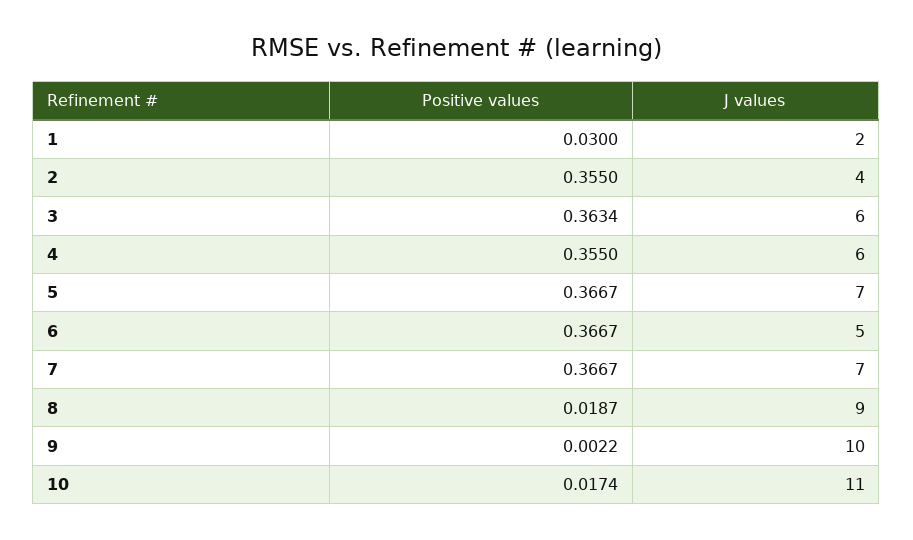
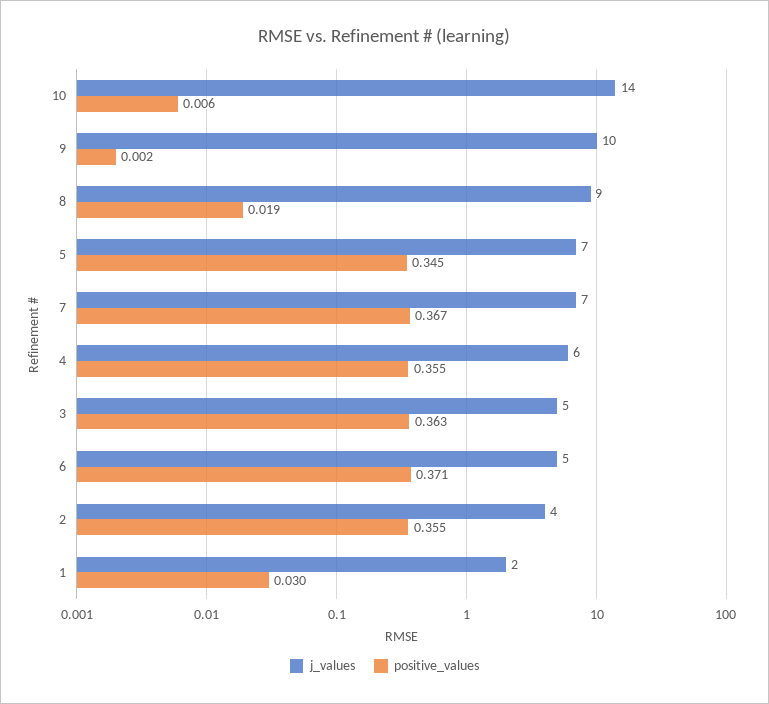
J values, 3: 6 -> 5
Positive values, 5: 0.3667 -> 0.345
Positive values, 6: 0.3667 -> 0.371
Positive values, 10: 0.0174 -> 0.006
J values, 10: 11 -> 14

